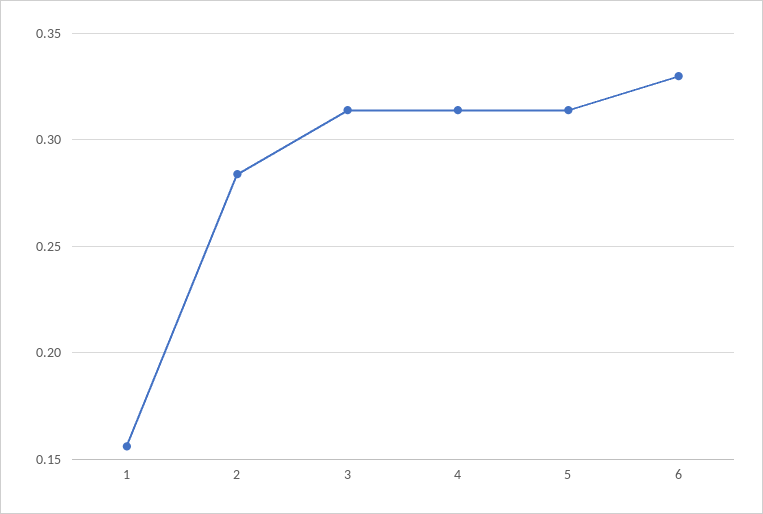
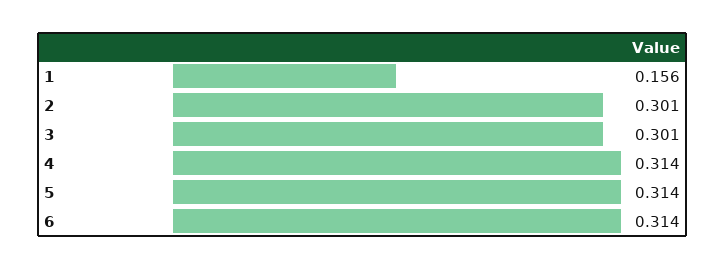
2: 0.285 -> 0.301
3: 0.315 -> 0.301
6: 0.33 -> 0.314

